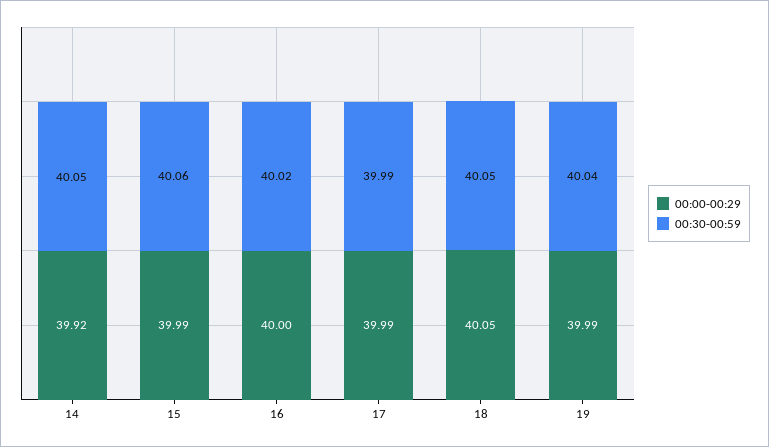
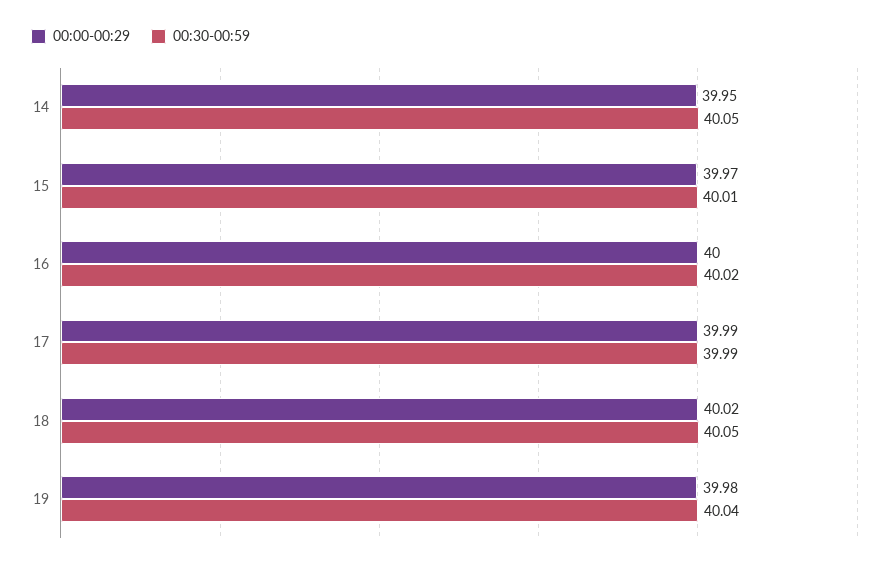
00:00-00:29, 14: 39.92 -> 39.95
00:00-00:29, 15: 39.99 -> 39.97
00:30-00:59, 15: 40.06 -> 40.01
00:00-00:29, 18: 40.05 -> 40.02
00:00-00:29, 19: 39.99 -> 39.98

